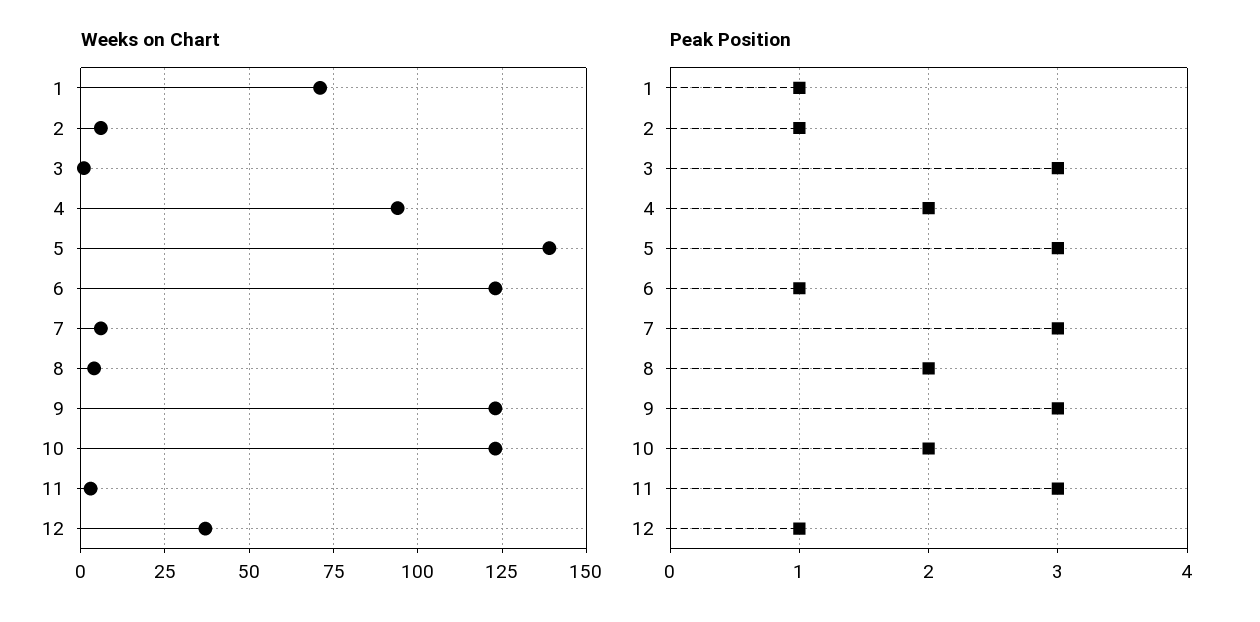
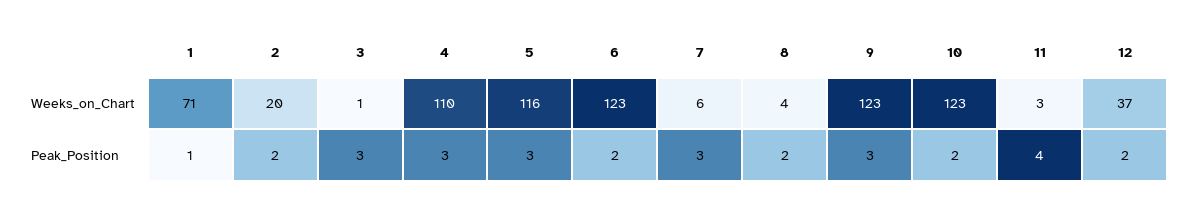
Weeks on Chart, 2: 5 -> 20
Weeks on Chart, 4: 95 -> 110
Weeks on Chart, 5: 140 -> 116
Peak Position, 2: 1 -> 2
Peak Position, 4: 2 -> 3
Peak Position, 6: 1 -> 2
Peak Position, 11: 3 -> 4
Peak Position, 12: 1 -> 2

